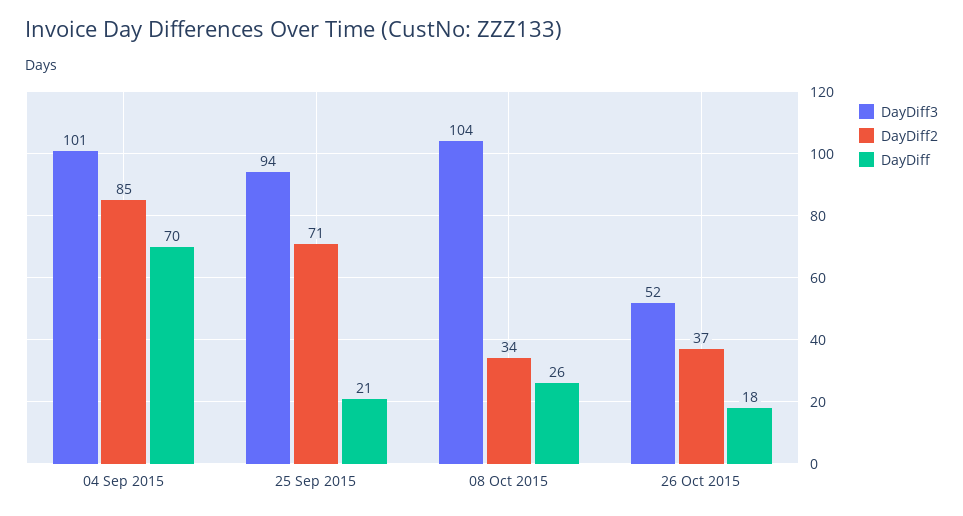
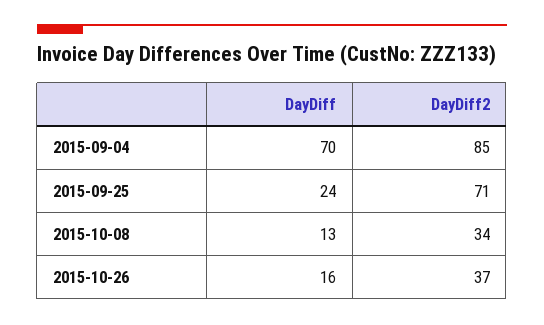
DayDiff3, 04 Sep 2015: 101 -> none
DayDiff3, 25 Sep 2015: 94 -> none
DayDiff, 25 Sep 2015: 21 -> 24
DayDiff3, 08 Oct 2015: 104 -> none
DayDiff, 08 Oct 2015: 26 -> 13
DayDiff3, 26 Oct 2015: 52 -> none
DayDiff, 26 Oct 2015: 18 -> 16

